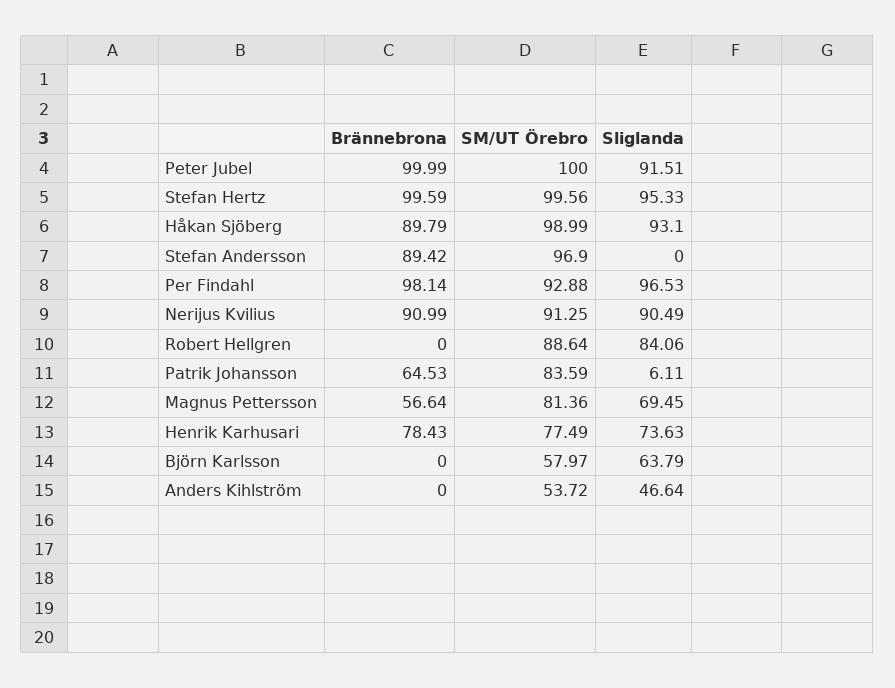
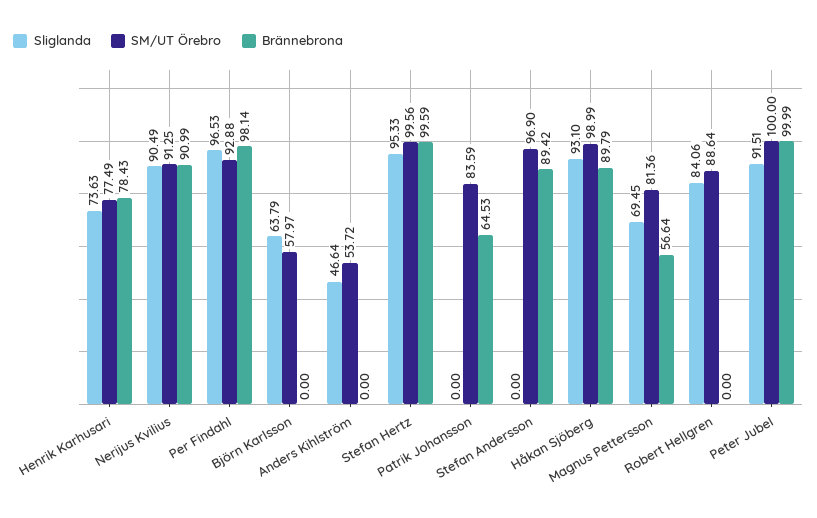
Sliglanda, Patrik Johansson: 6.11 -> 0

